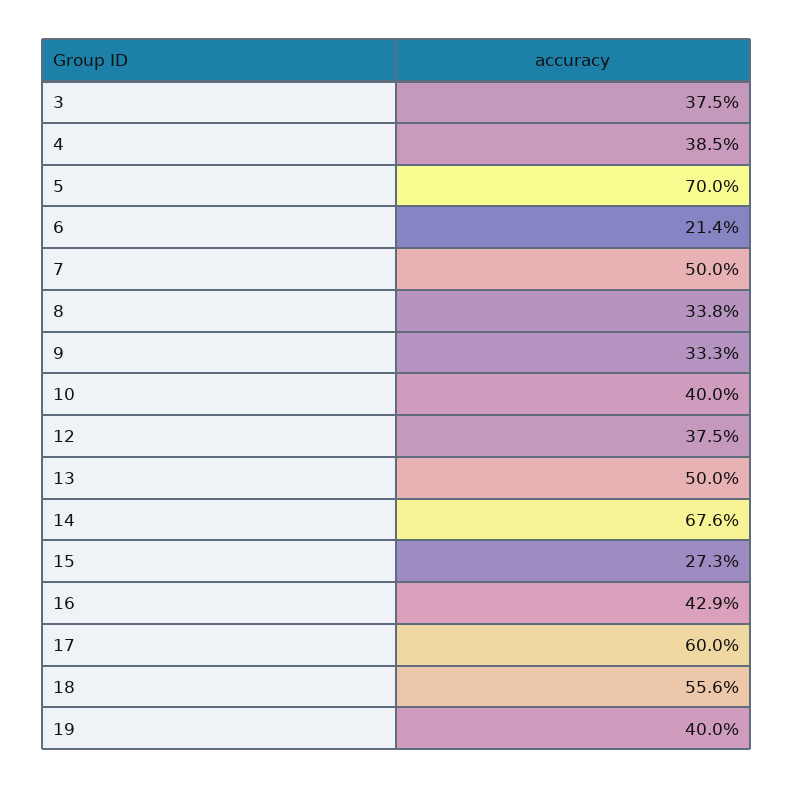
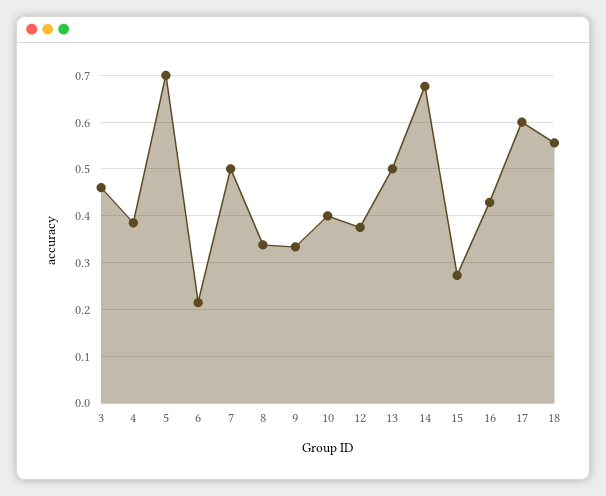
3: 0.375 -> 0.46
19: 0.4 -> none

